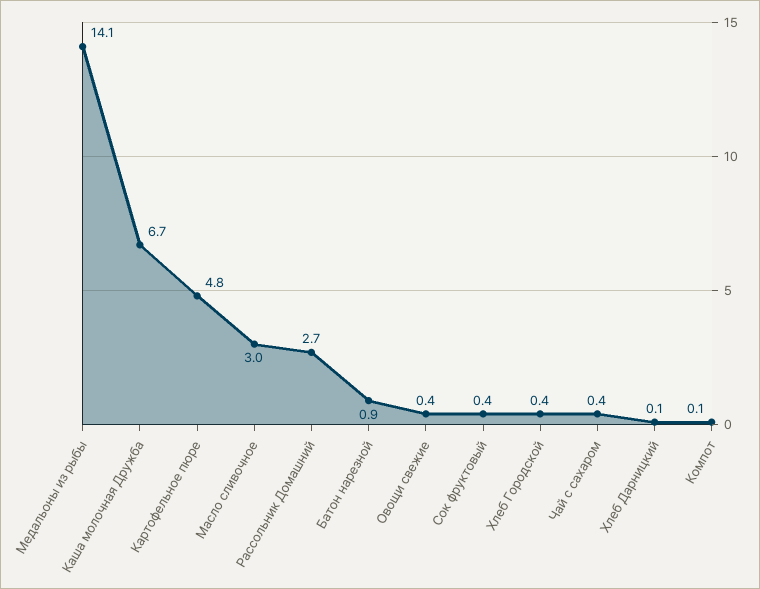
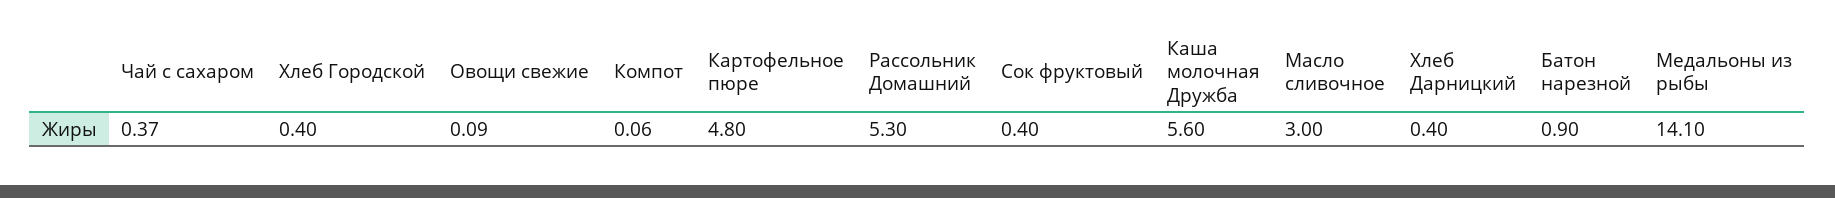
Каша молочная Дружба: 6.7 -> 5.6
Рассольник Домашний: 2.7 -> 5.3
Овощи свежие: 0.4 -> 0.09
Хлеб Дарницкий: 0.1 -> 0.4

